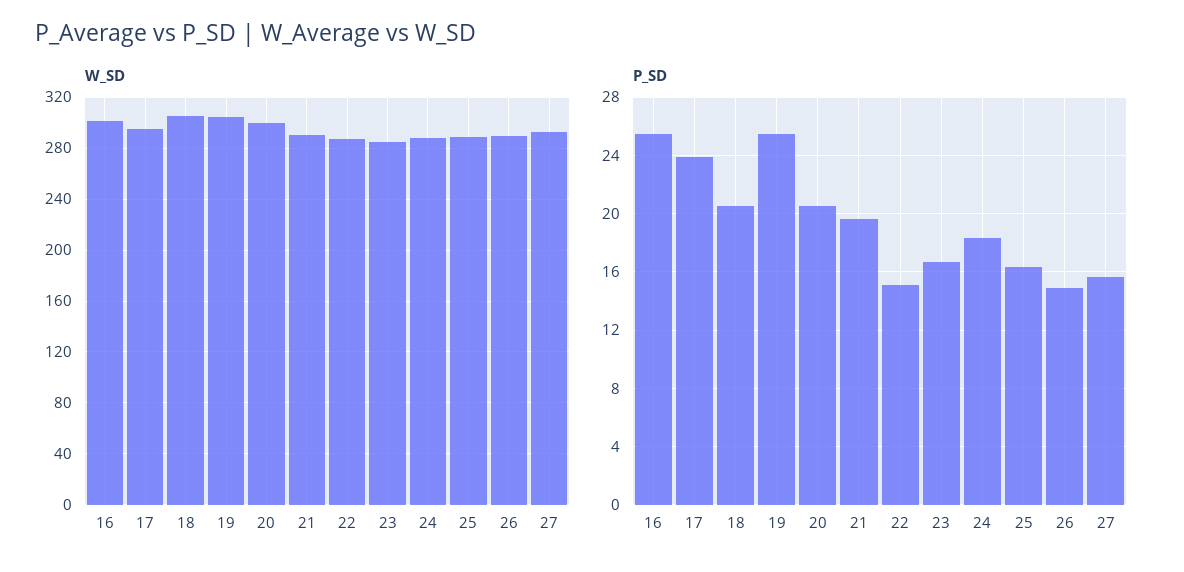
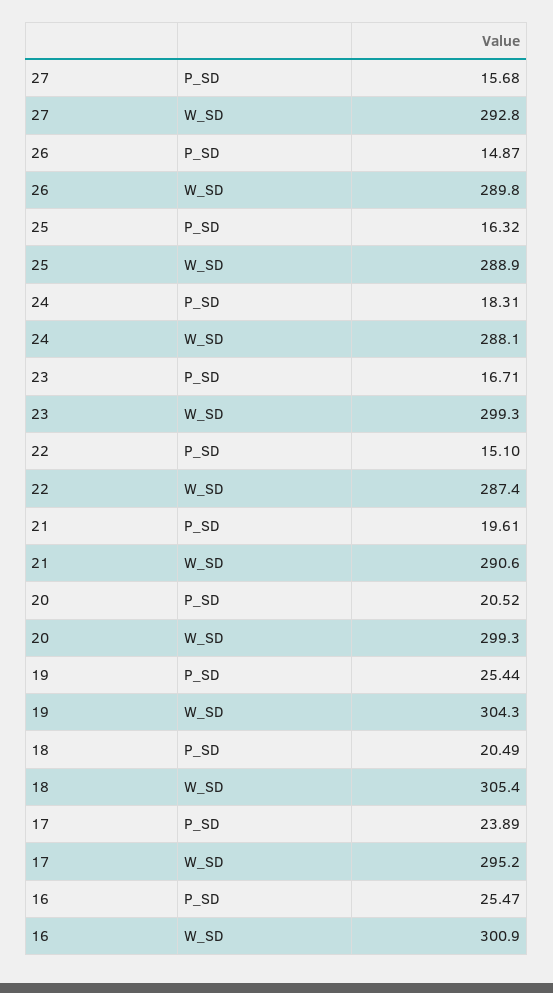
W_SD, 23: 285 -> 299.3

